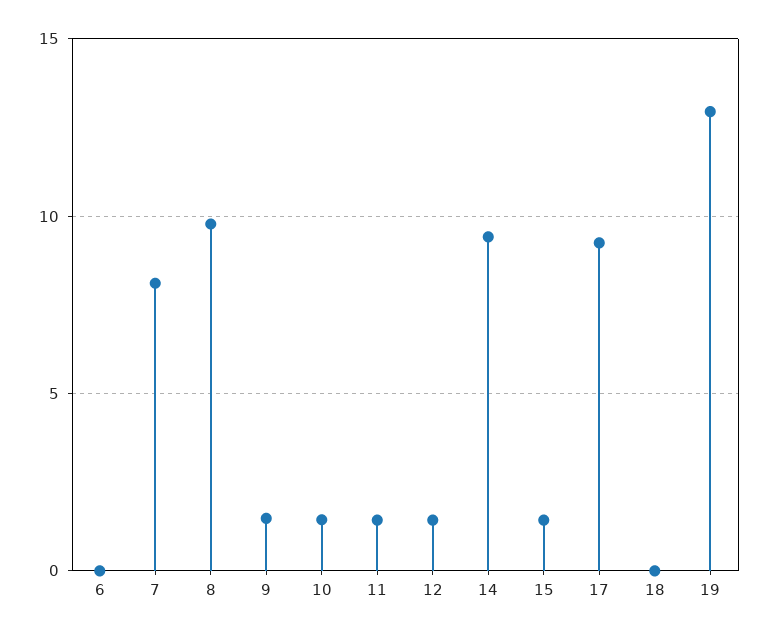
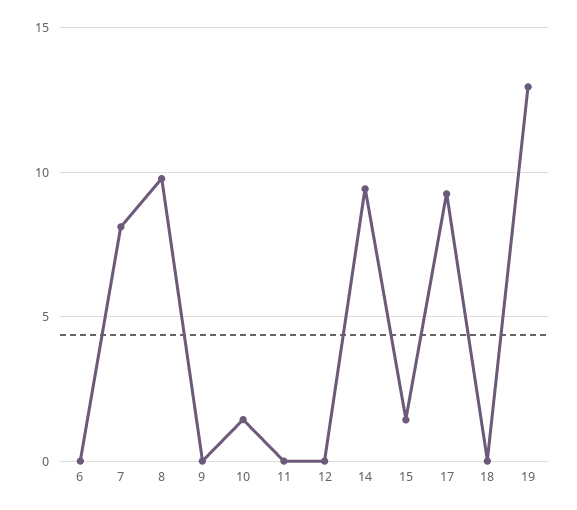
9: 1.5 -> 0
11: 1.5 -> 0
12: 1.5 -> 0

